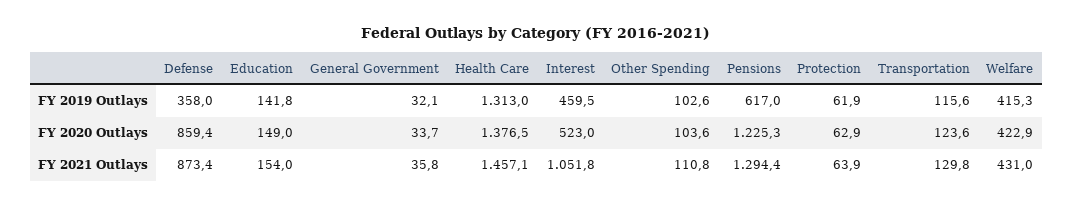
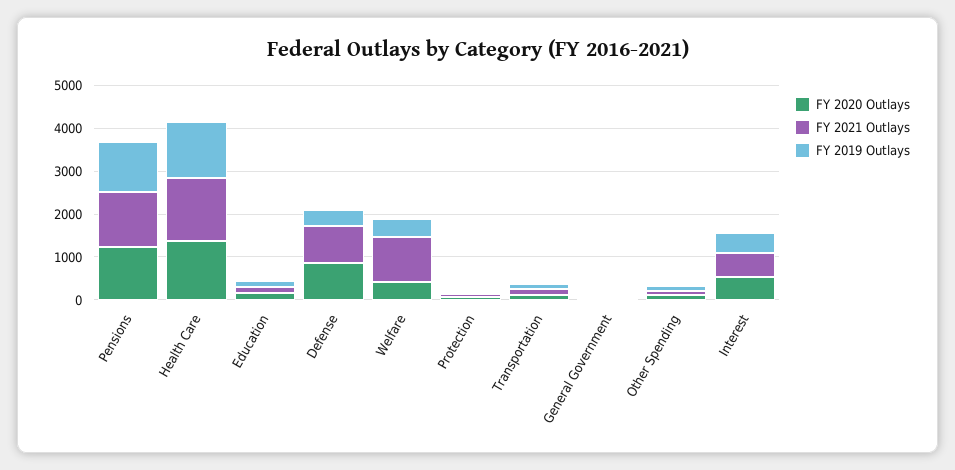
FY 2019 Outlays, Pensions: 617 -> 1200
FY 2021 Outlays, Interest: 1051.8 -> 600
FY 2021 Outlays, Welfare: 431 -> 1000

